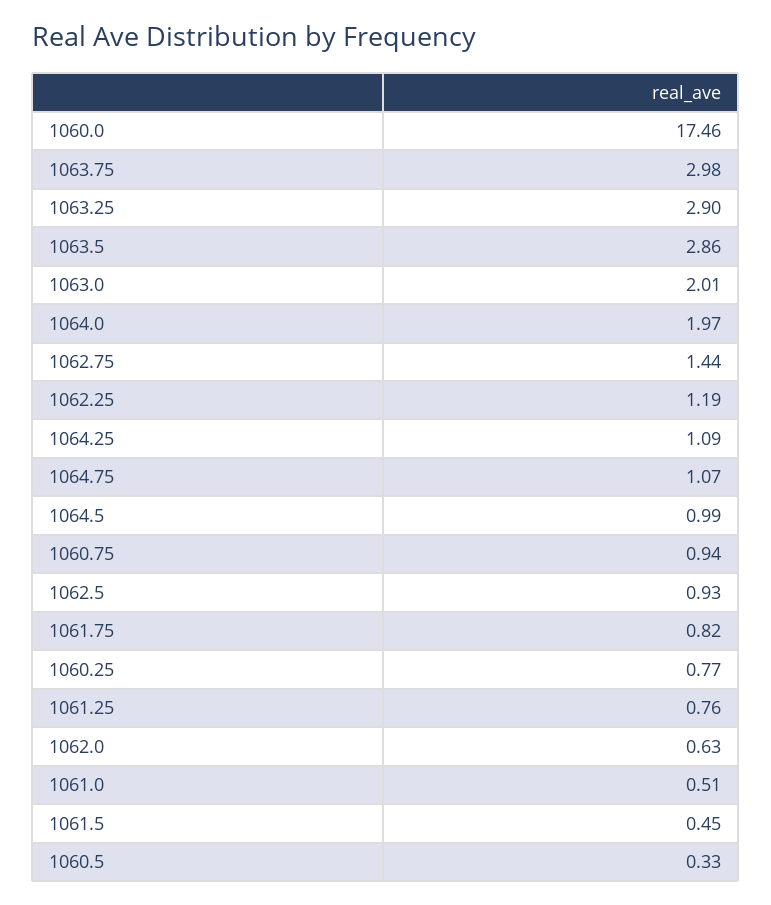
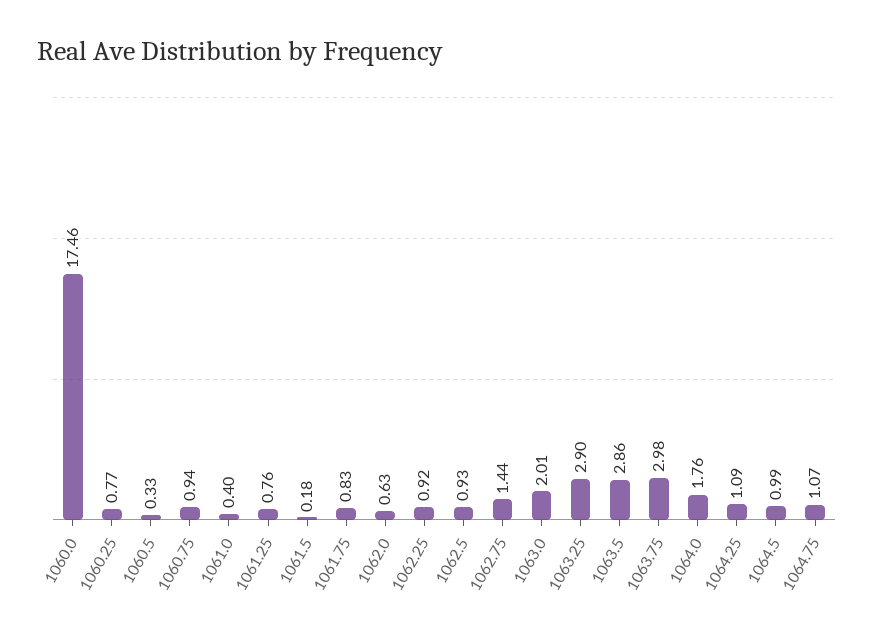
1064.0: 1.97 -> 1.76
1062.25: 1.19 -> 0.92
1061.75: 0.82 -> 0.83
1061.0: 0.51 -> 0.4
1061.5: 0.45 -> 0.18

